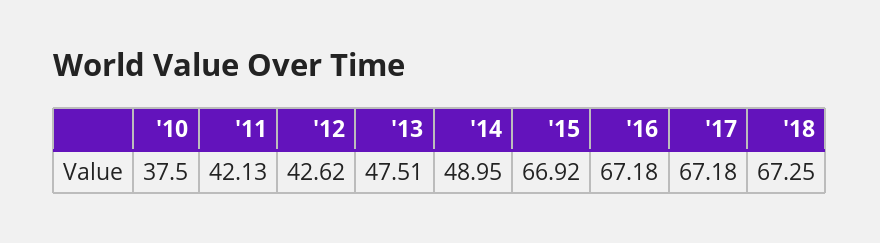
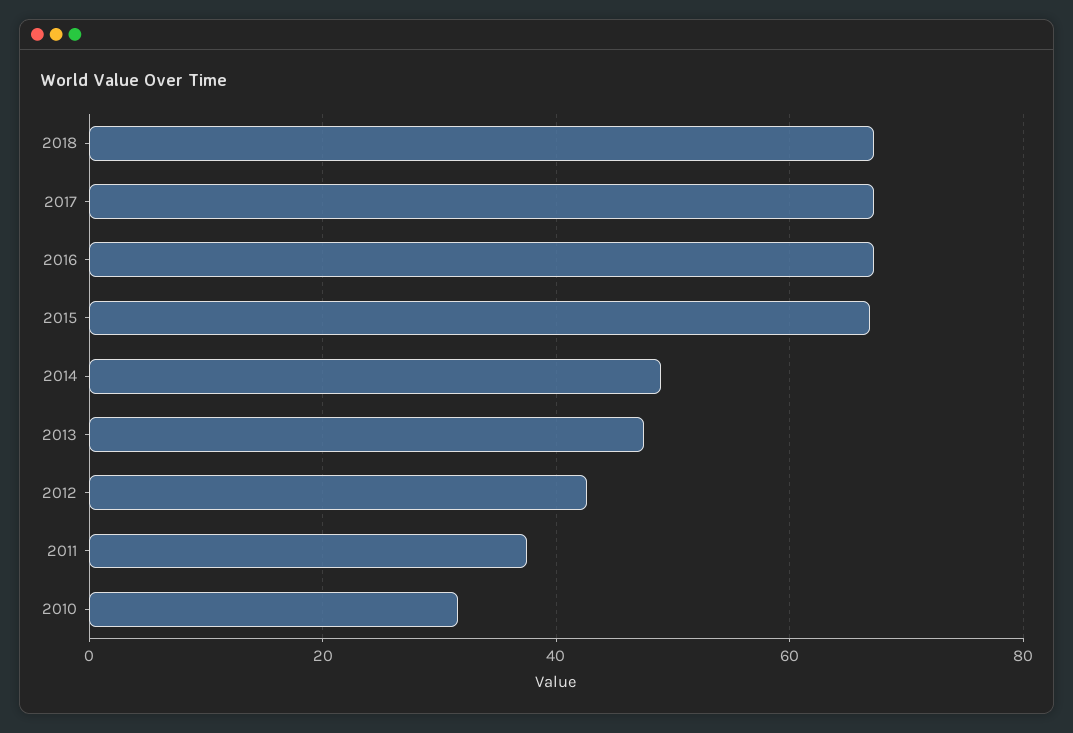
'10: 37.5 -> 32
'11: 42.13 -> 38

